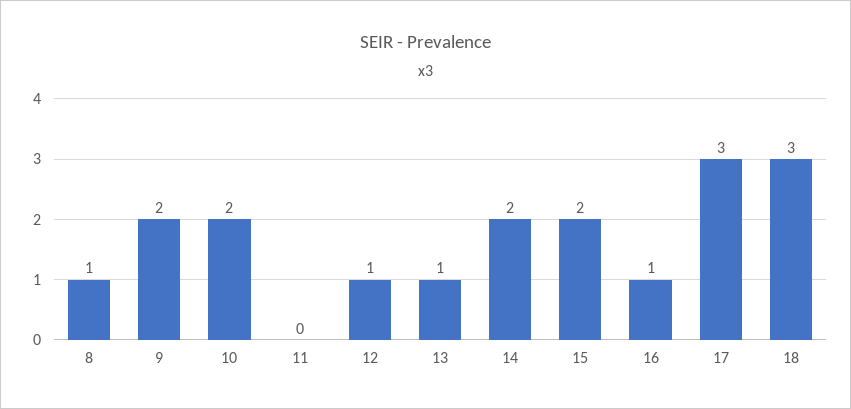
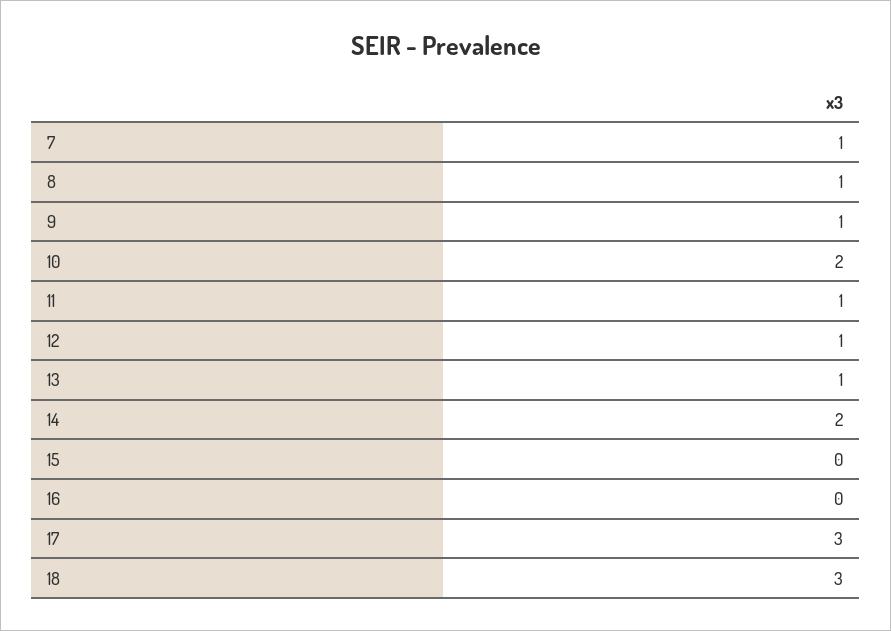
9: 2 -> 1
11: 0 -> 1
15: 2 -> 0
16: 1 -> 0
7: none -> 1

